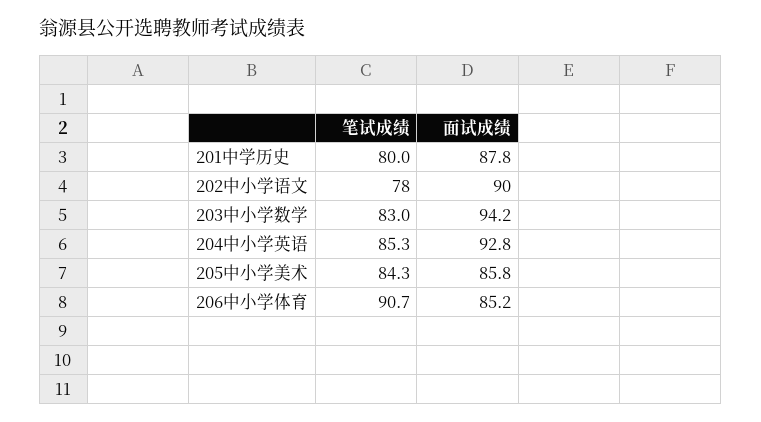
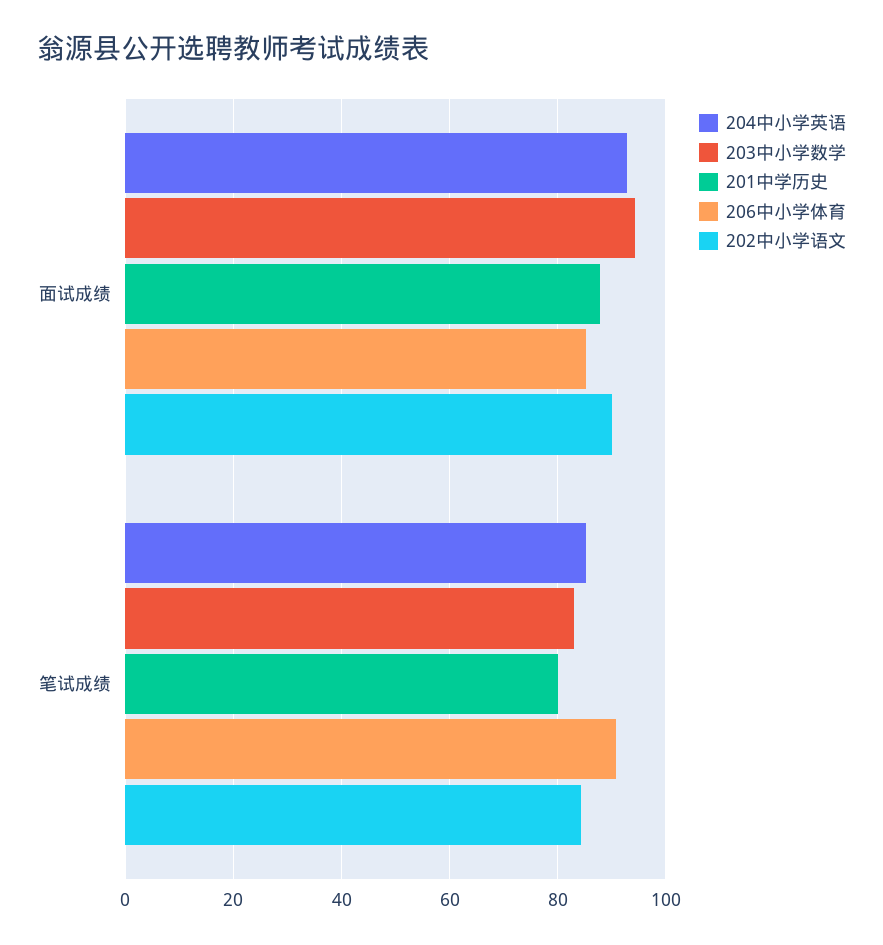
202中小学语文, 笔试成绩: 78 -> 84
205中小学美术, 笔试成绩: 84.3 -> none
205中小学美术, 面试成绩: 85.8 -> none

